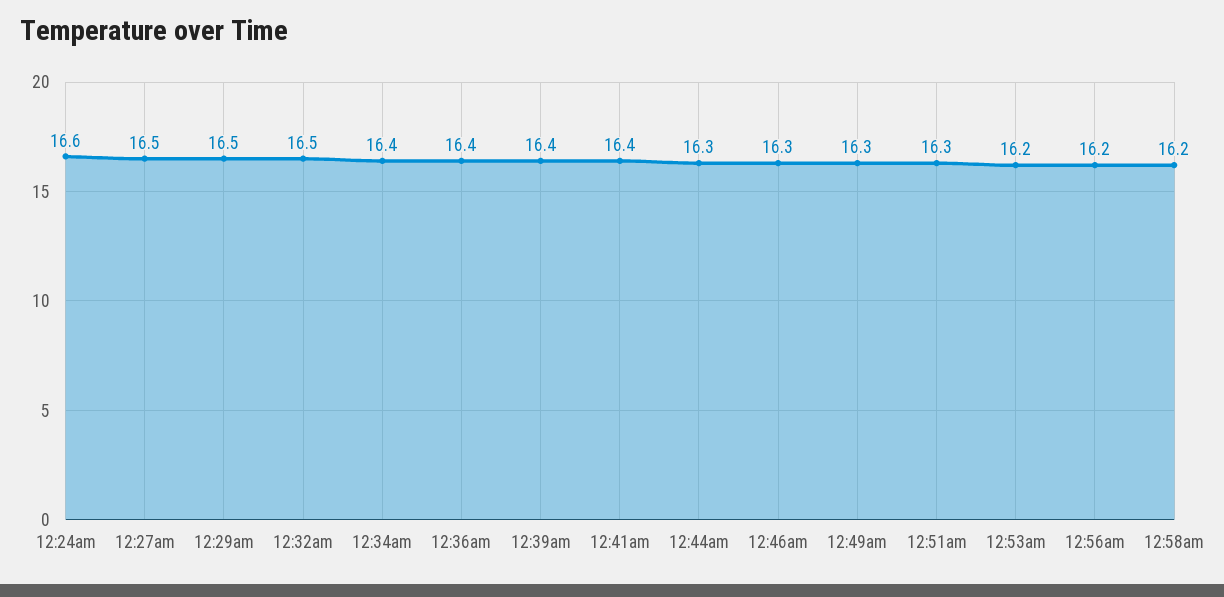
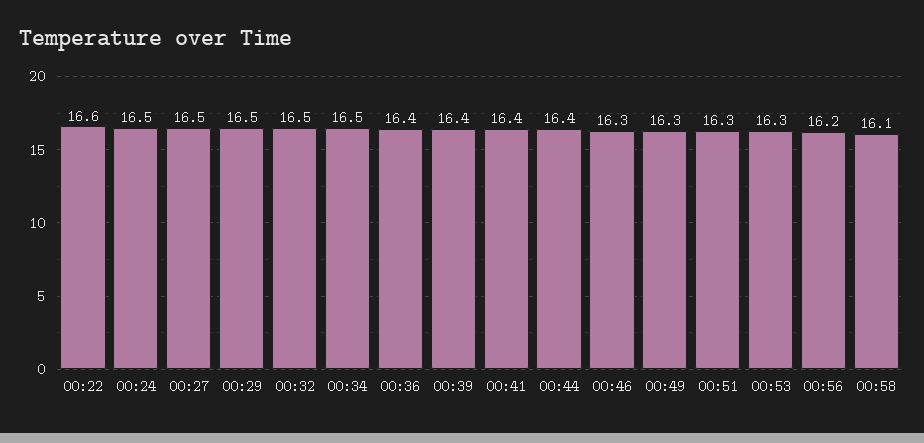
12:24am: 16.6 -> 16.5
12:34am: 16.4 -> 16.5
12:44am: 16.3 -> 16.4
12:53am: 16.2 -> 16.3
12:58am: 16.2 -> 16.1
00:22: none -> 16.6

